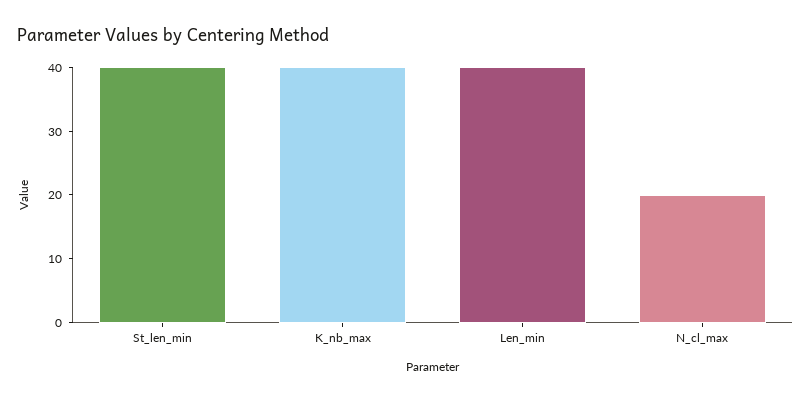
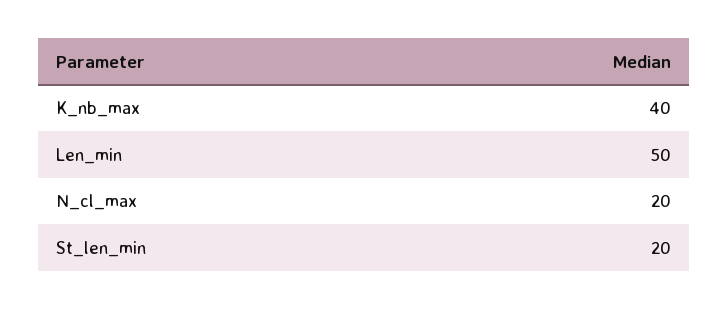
St_len_min: 40 -> 20
Len_min: 40 -> 50

